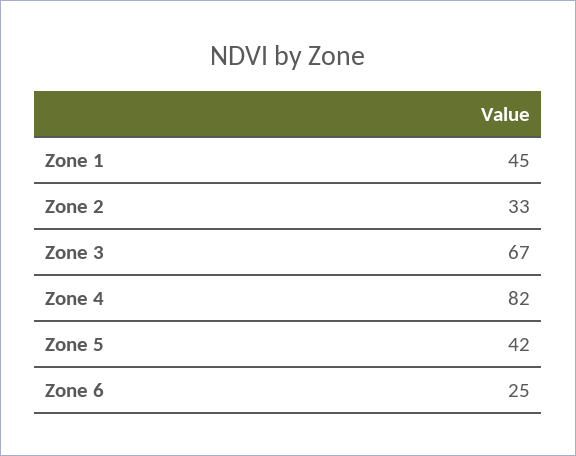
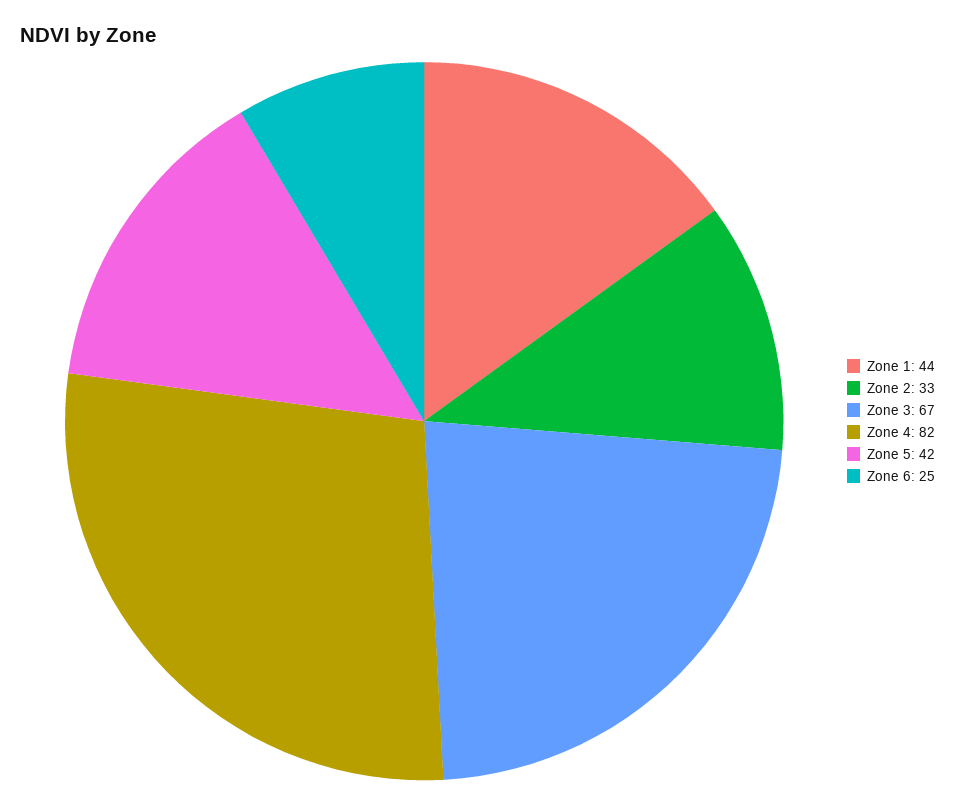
Zone 1: 45 -> 44

